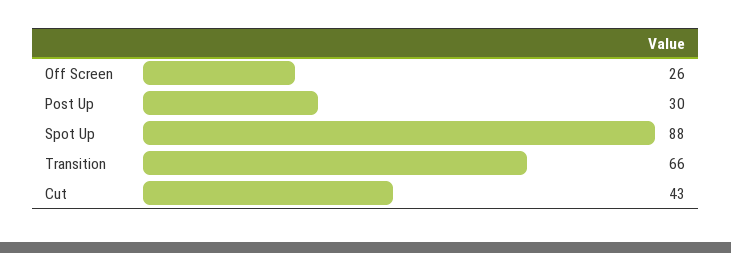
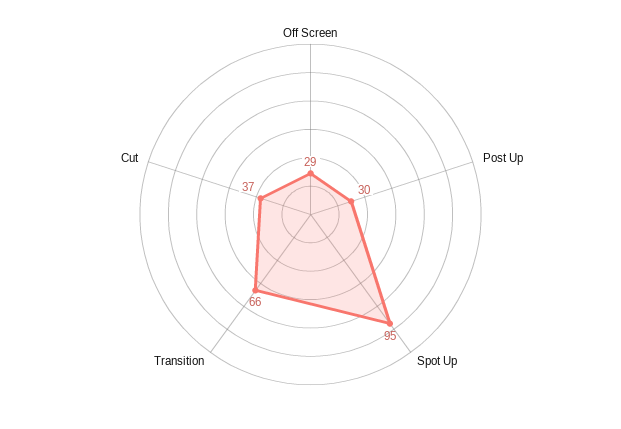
Off Screen: 26 -> 29
Spot Up: 88 -> 95
Cut: 43 -> 37

